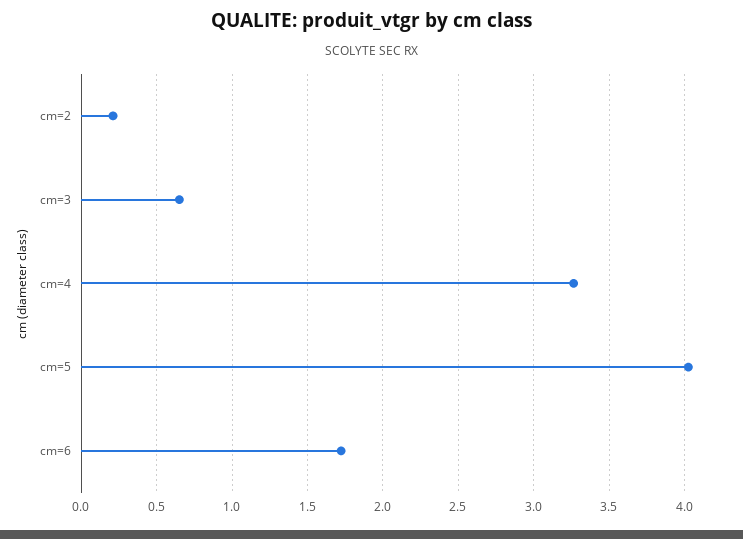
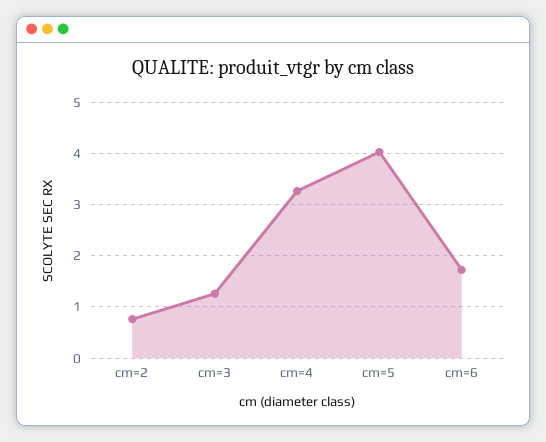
cm=2: 0.2 -> 0.8
cm=3: 0.65 -> 1.2

